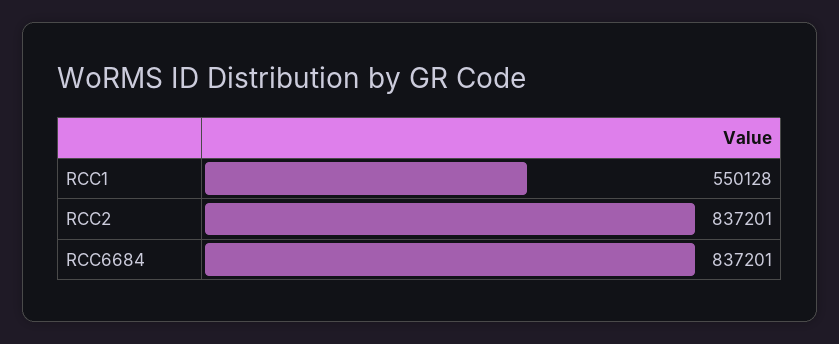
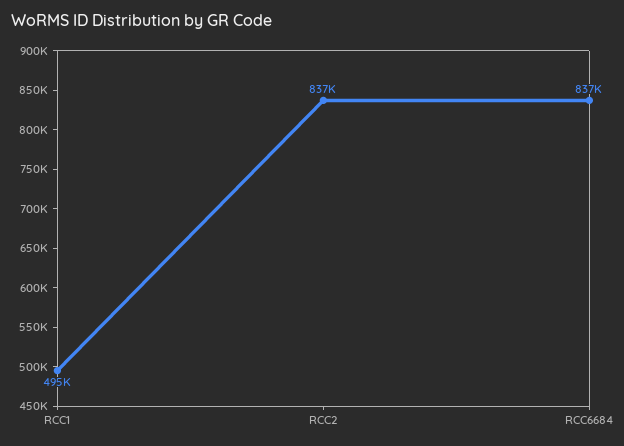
RCC1: 550128 -> 495000

